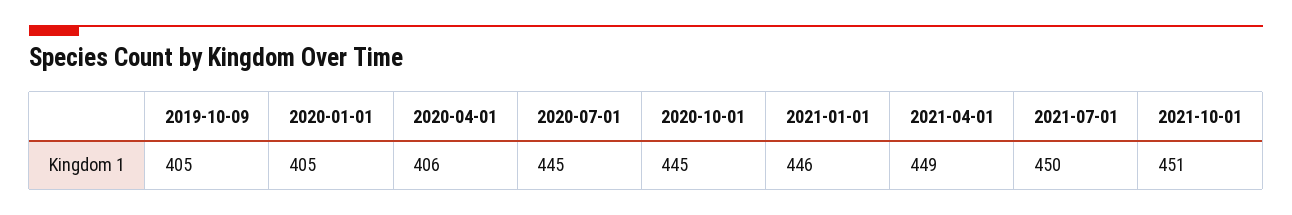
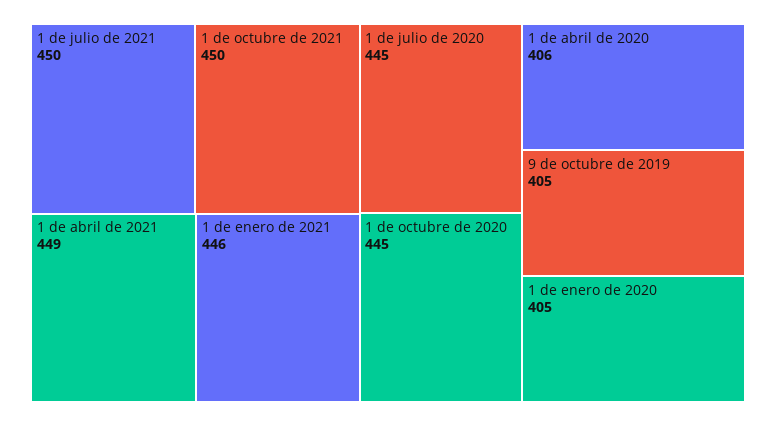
2021-10-01: 451 -> 450

